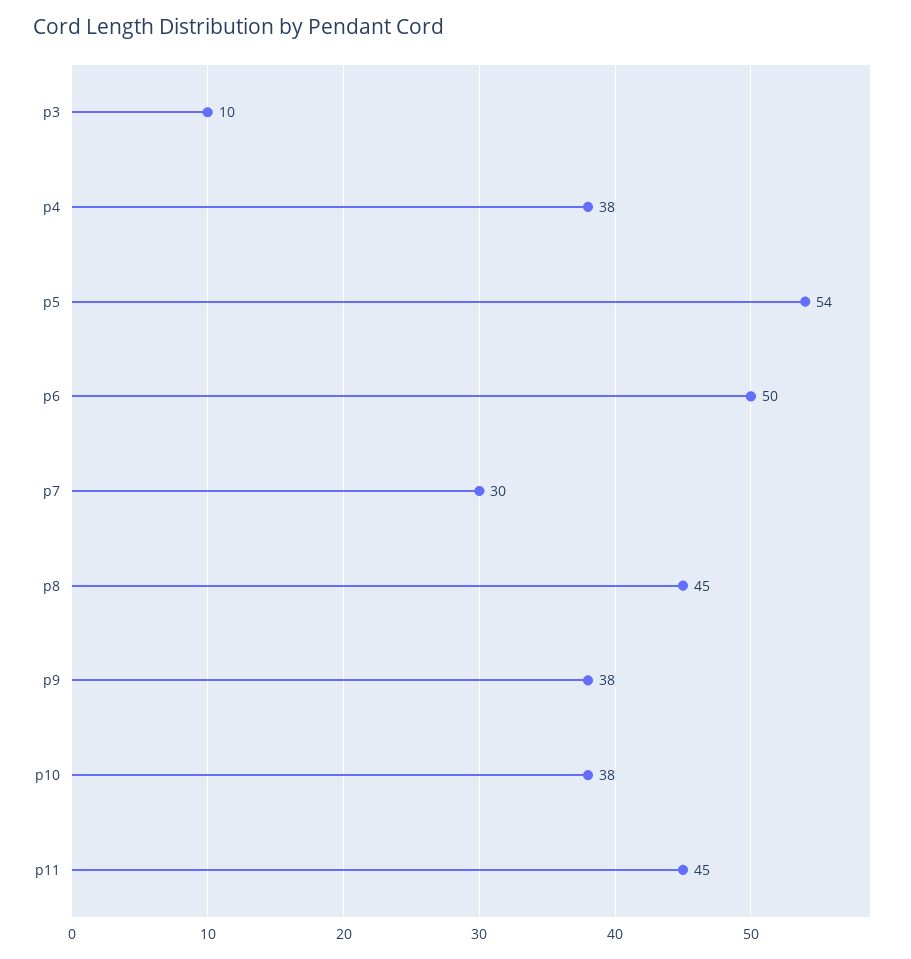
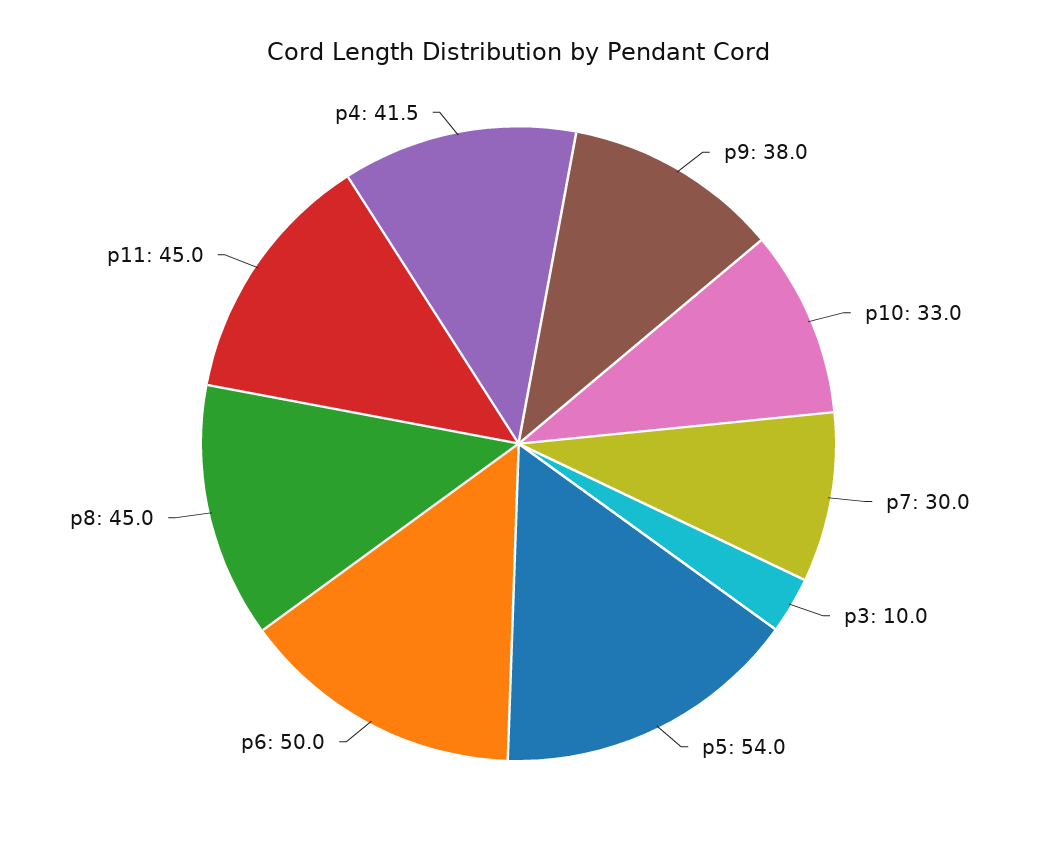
p4: 38 -> 41.5
p10: 38 -> 33

